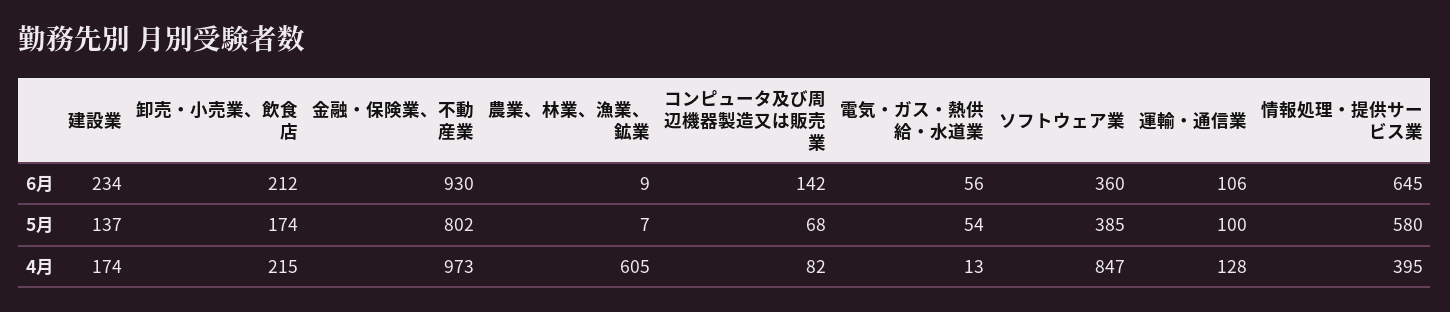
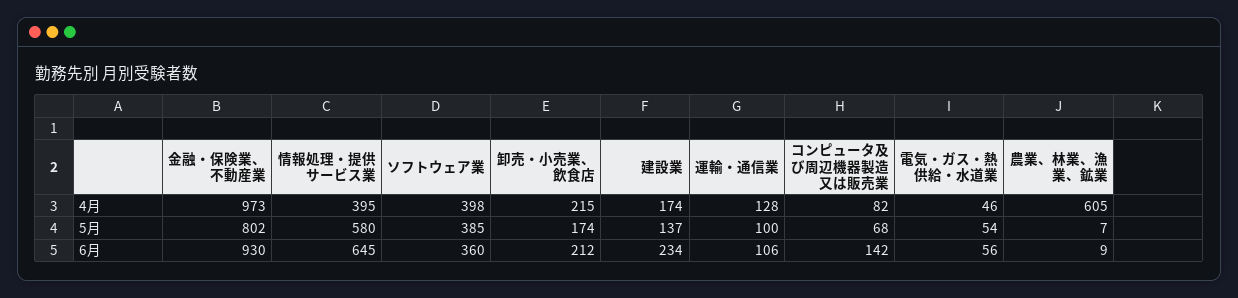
電気・ガス・熱供給・水道業, 4月: 13 -> 46
ソフトウェア業, 4月: 847 -> 398

